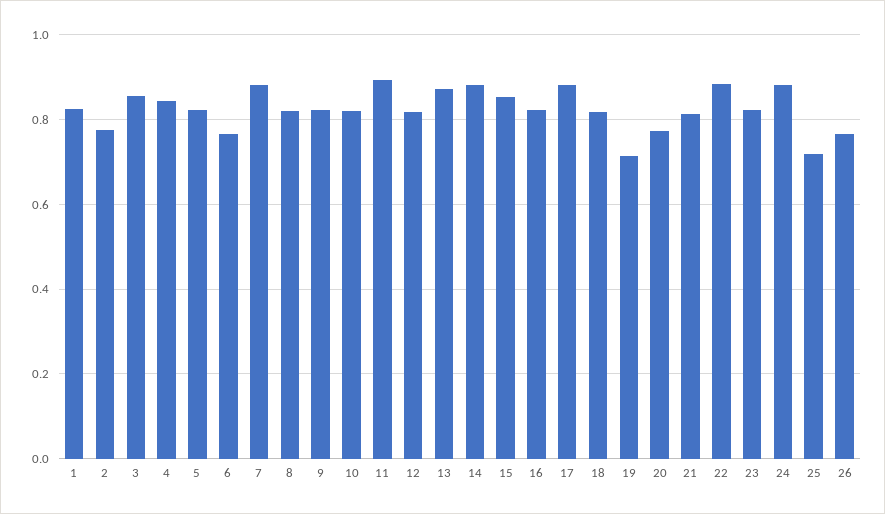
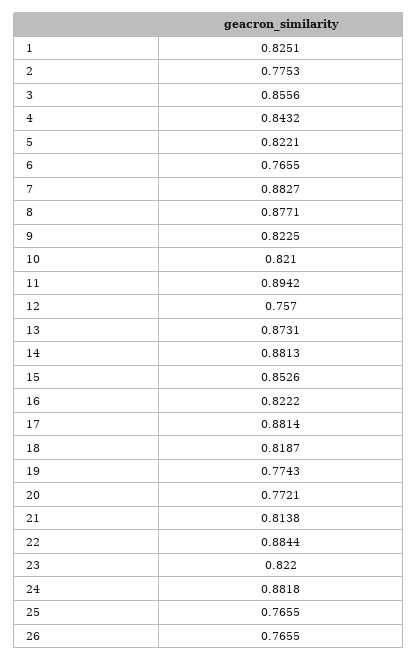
8: 0.82 -> 0.8771
12: 0.82 -> 0.757
19: 0.72 -> 0.7743
25: 0.72 -> 0.7655

